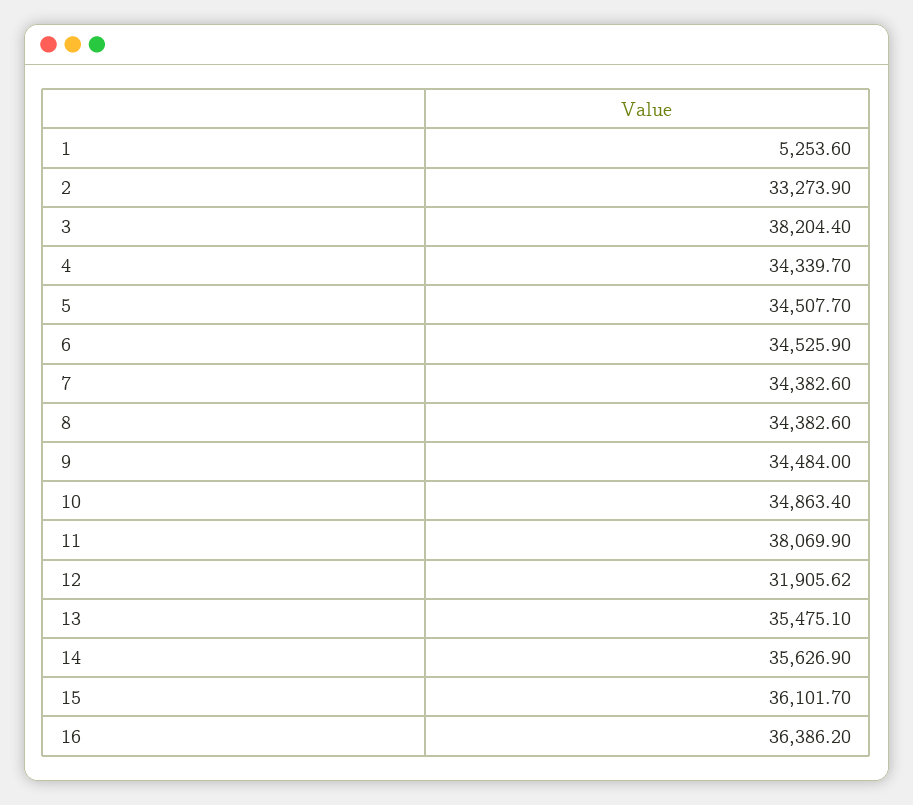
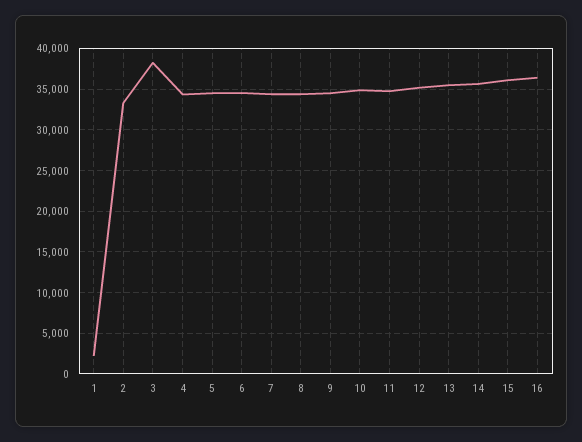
1: 5253.6 -> 2000
11: 38069.9 -> 35000
12: 31905.62 -> 35000

